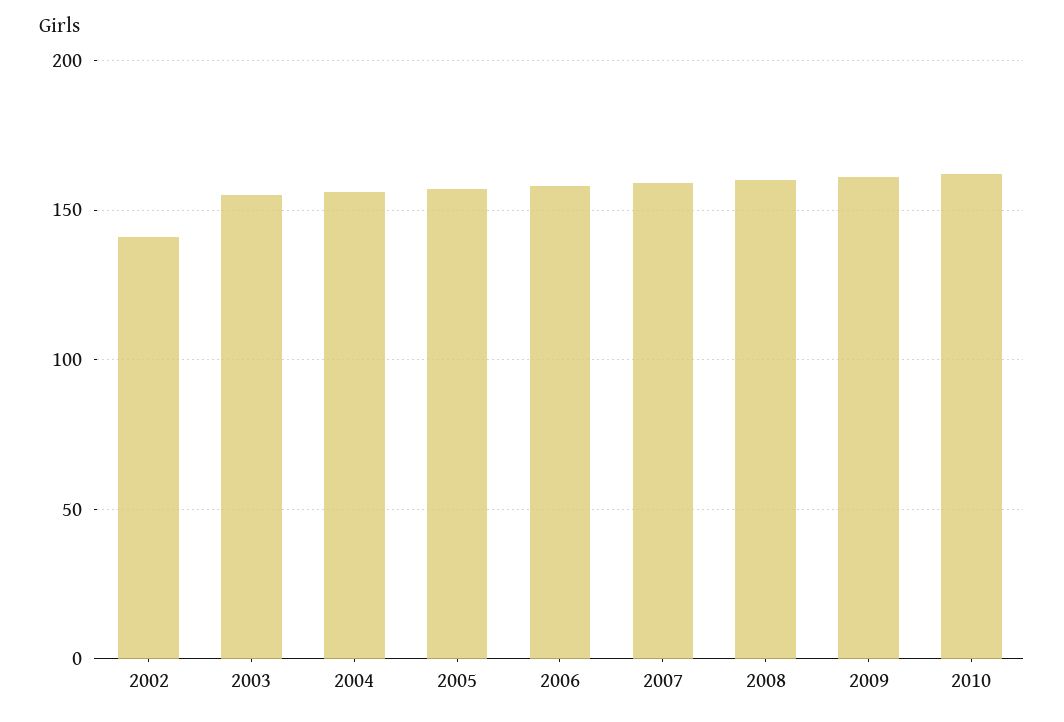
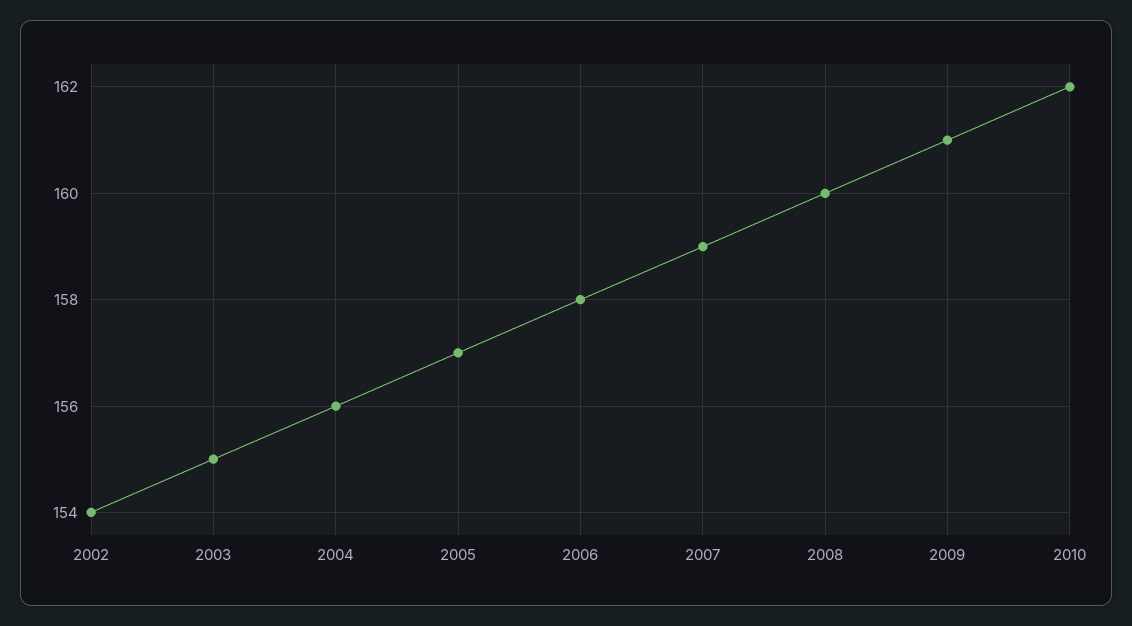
2002: 140 -> 154

